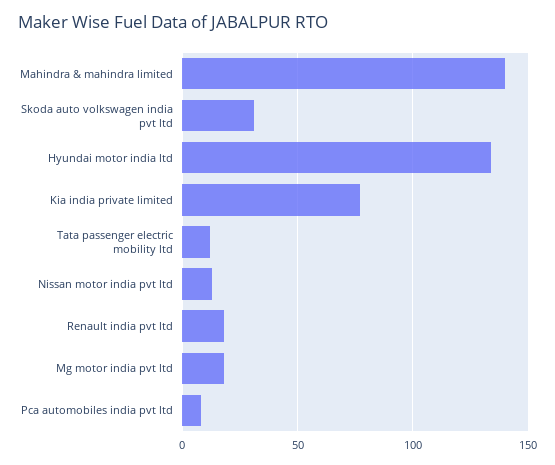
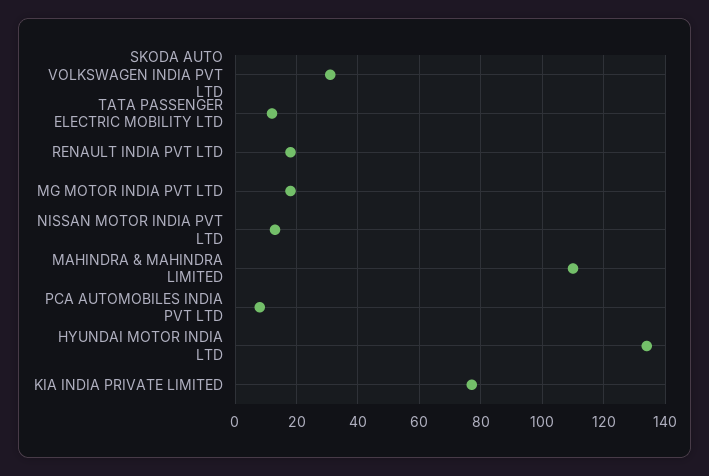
Mahindra & mahindra limited: 140 -> 110

